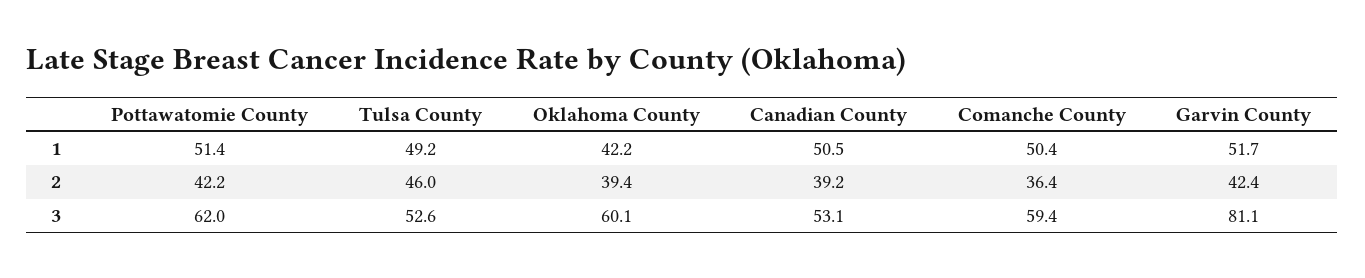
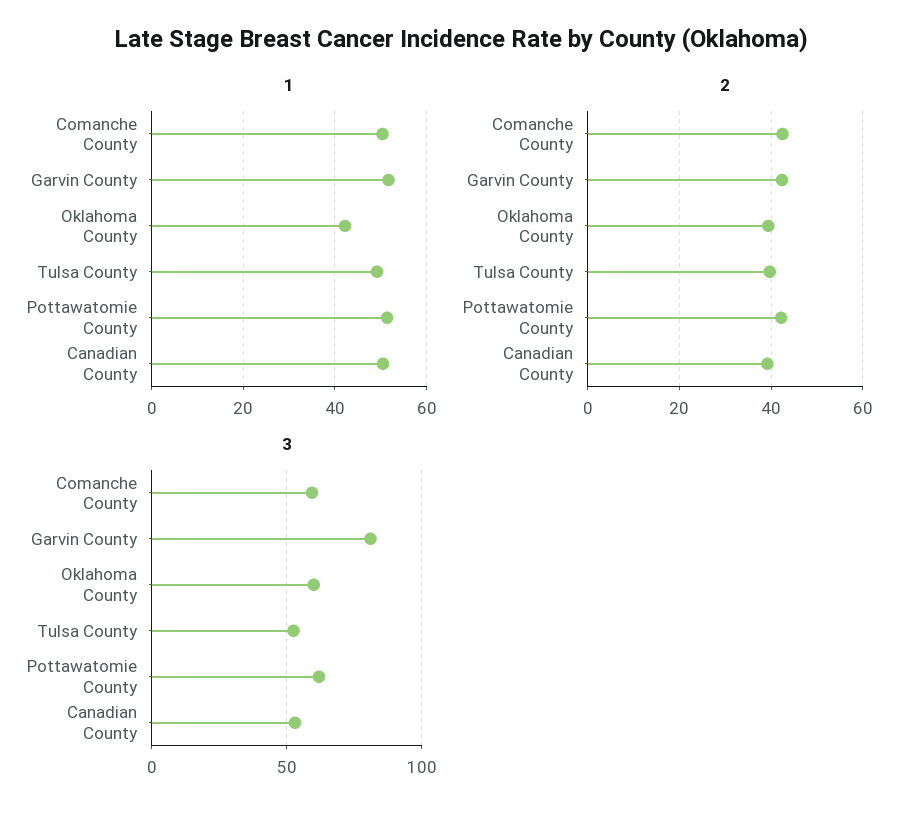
2, Tulsa County: 46 -> 40
2, Comanche County: 36.4 -> 42

